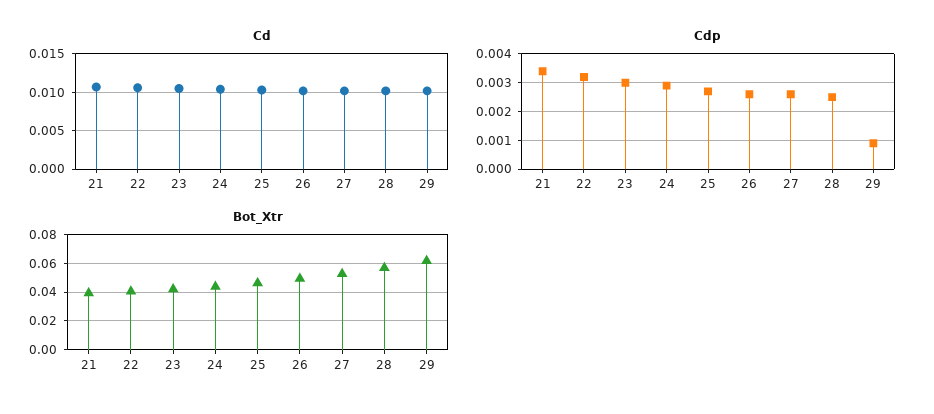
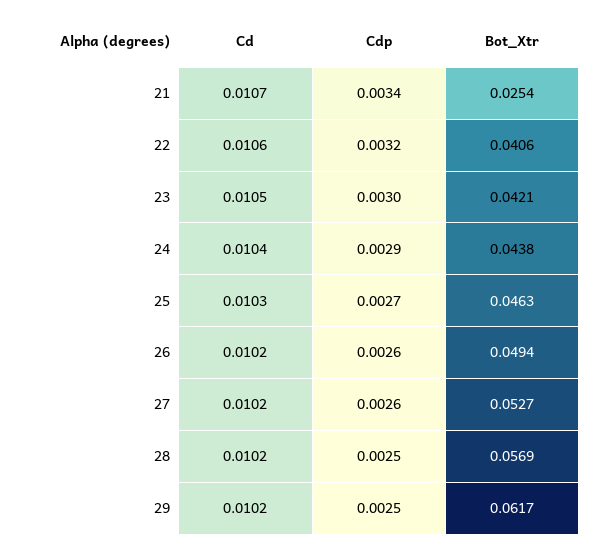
Cdp, 29: 0.001 -> 0.0025
Bot_Xtr, 21: 0.04 -> 0.0254

